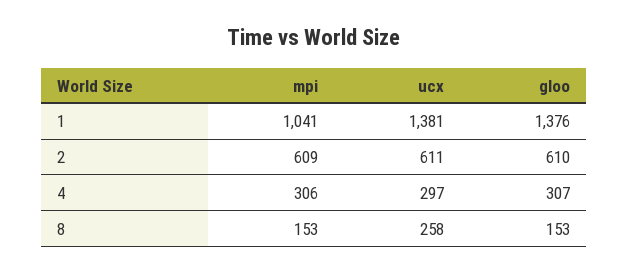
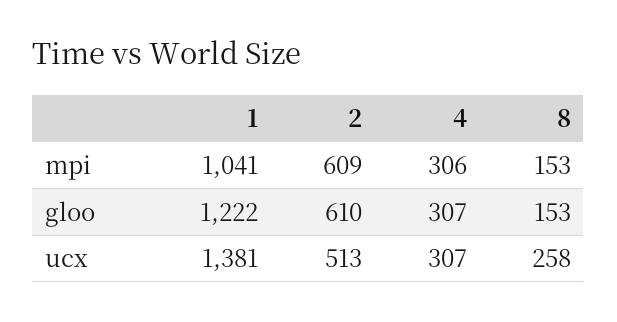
gloo, 1: 1376 -> 1222
ucx, 2: 611 -> 513
ucx, 4: 297 -> 307

